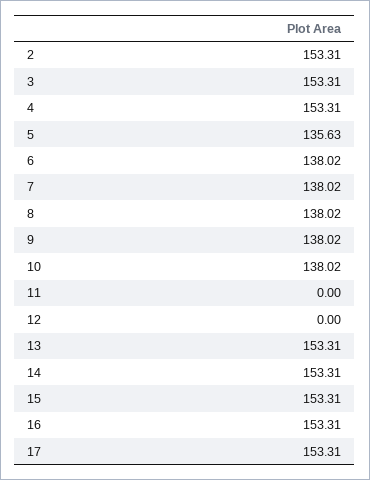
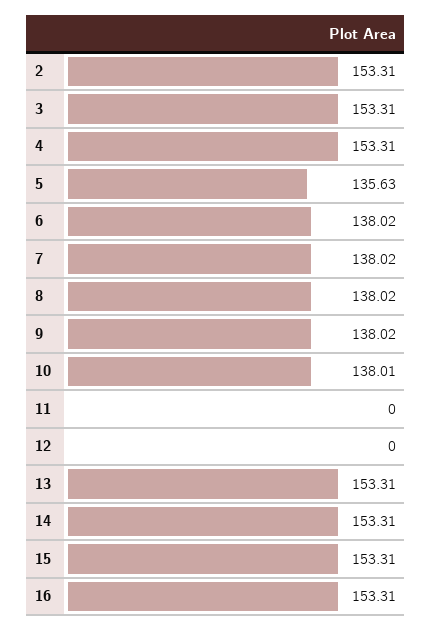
10: 138.02 -> 138.01
17: 153.31 -> none

